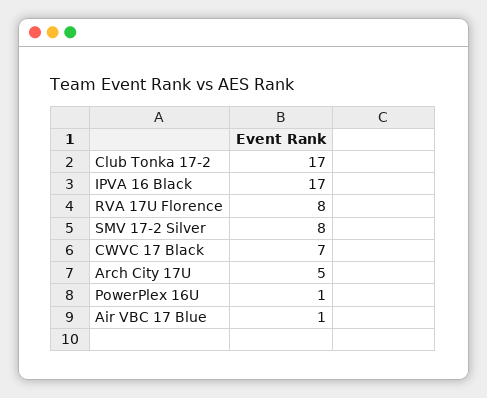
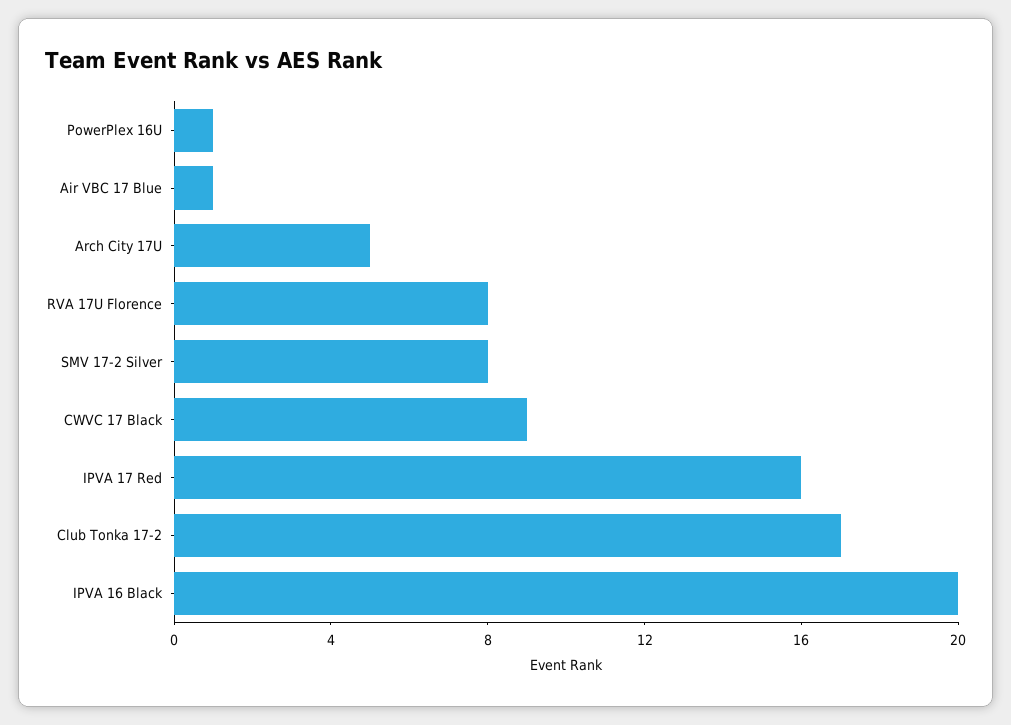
IPVA 16 Black: 17 -> 20
CWVC 17 Black: 7 -> 9
IPVA 17 Red: none -> 16

